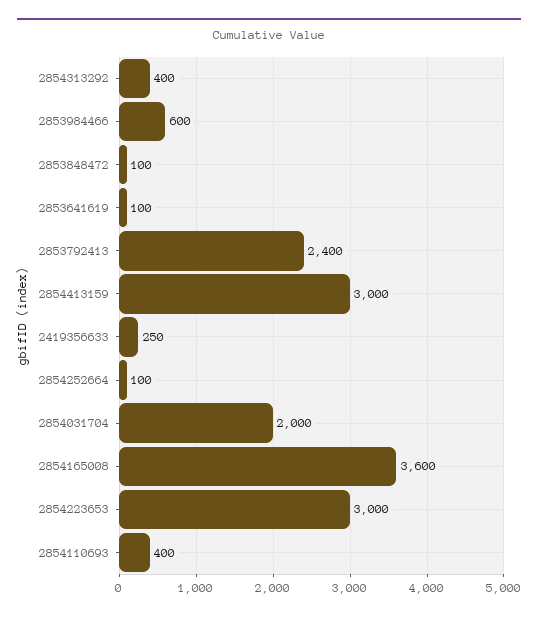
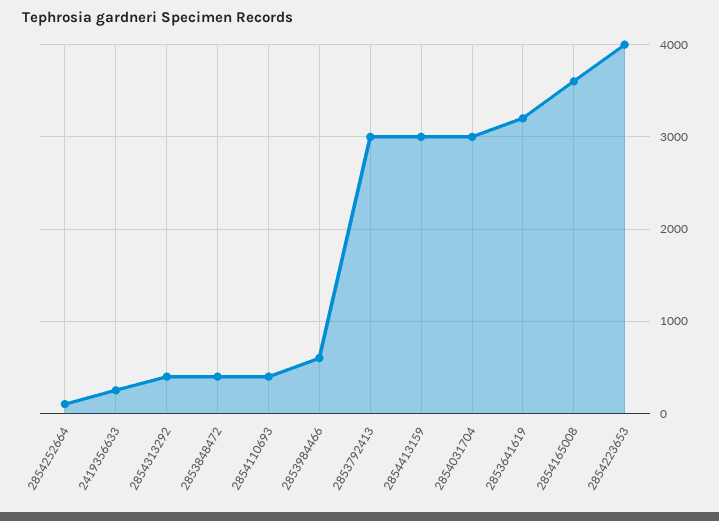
2853848472: 100 -> 400
2853641619: 100 -> 3200
2853792413: 2400 -> 3000
2854031704: 2000 -> 3000
2854223653: 3000 -> 4000

